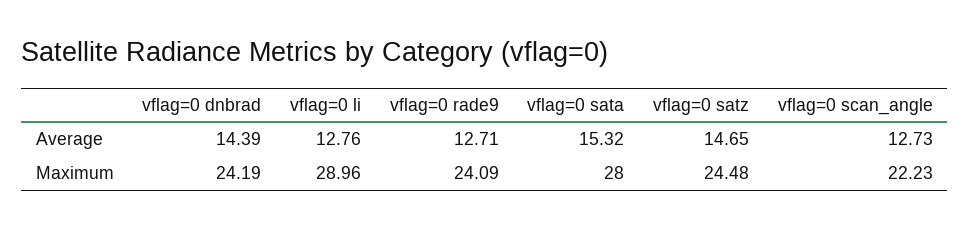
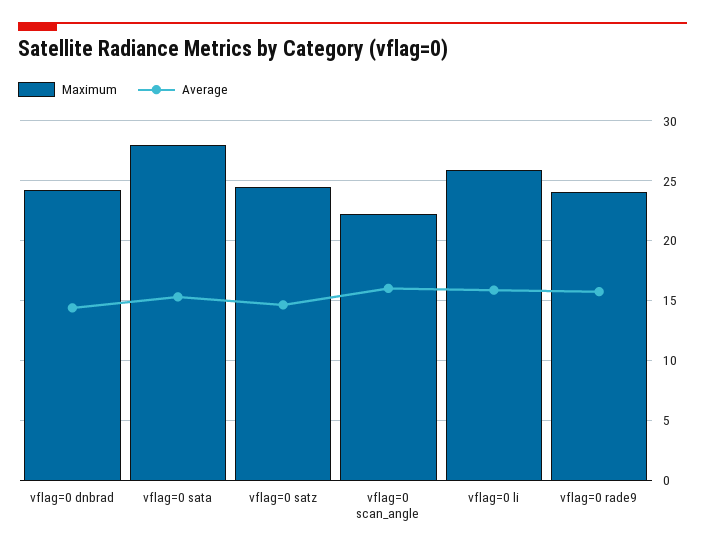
Average, vflag=0 li: 12.76 -> 16
Average, vflag=0 rade9: 12.71 -> 16
Average, vflag=0 scan_angle: 12.73 -> 16
Maximum, vflag=0 li: 28.96 -> 26

